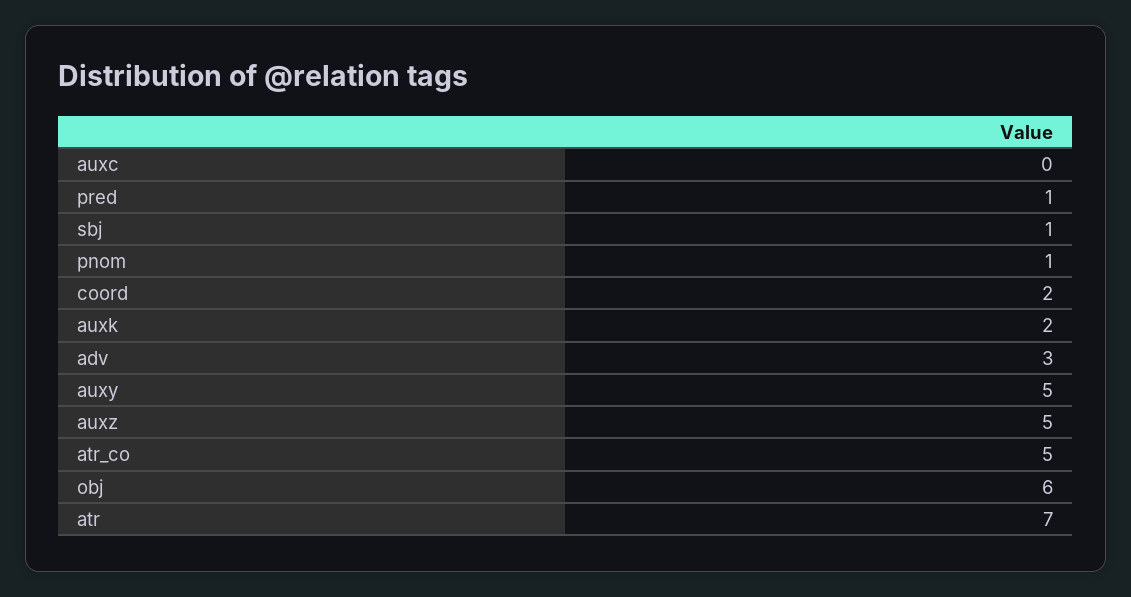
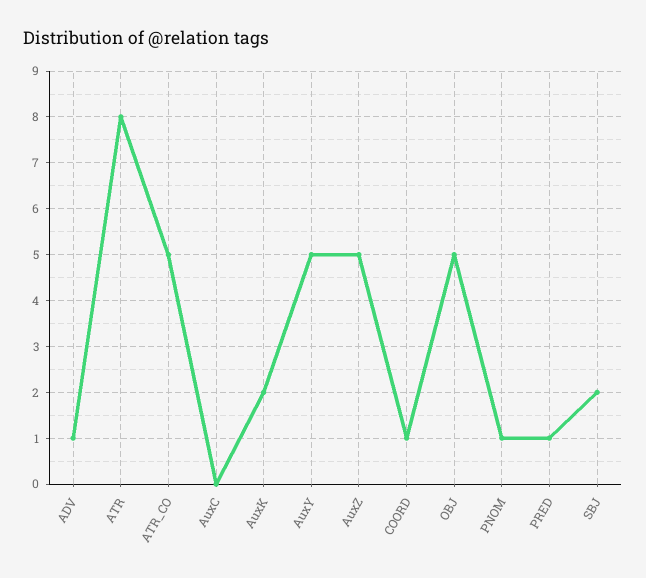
sbj: 1 -> 2
coord: 2 -> 1
adv: 3 -> 1
obj: 6 -> 5
atr: 7 -> 8

